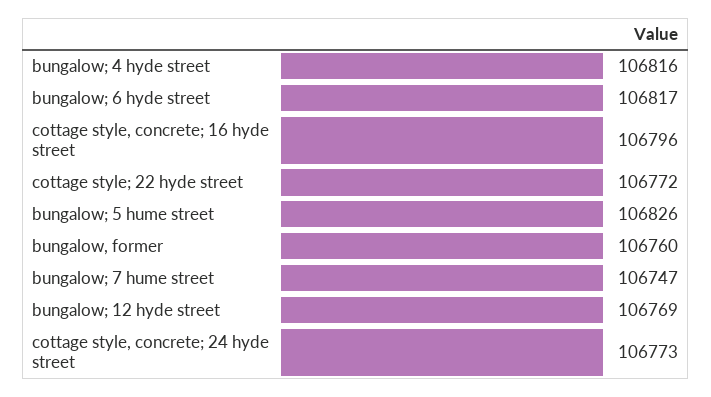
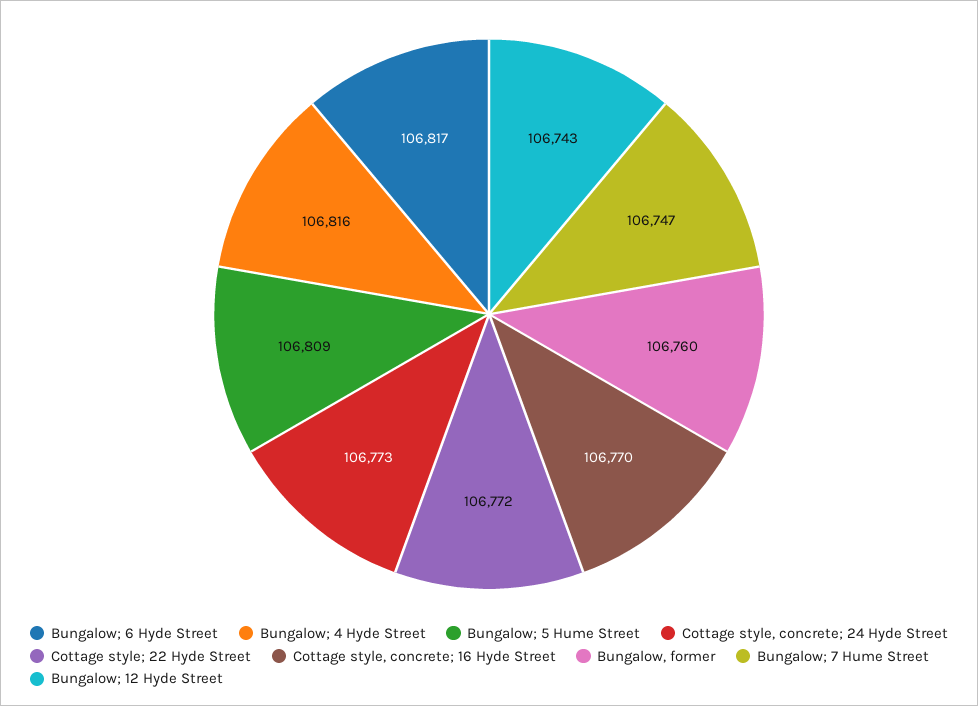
cottage style, concrete; 16 hyde street: 106796 -> 106770
bungalow; 5 hume street: 106826 -> 106809
bungalow; 12 hyde street: 106769 -> 106743

